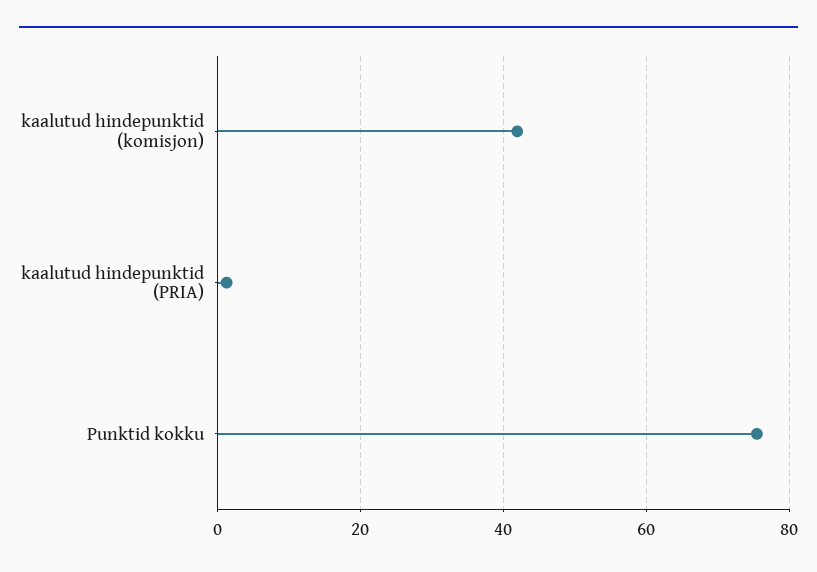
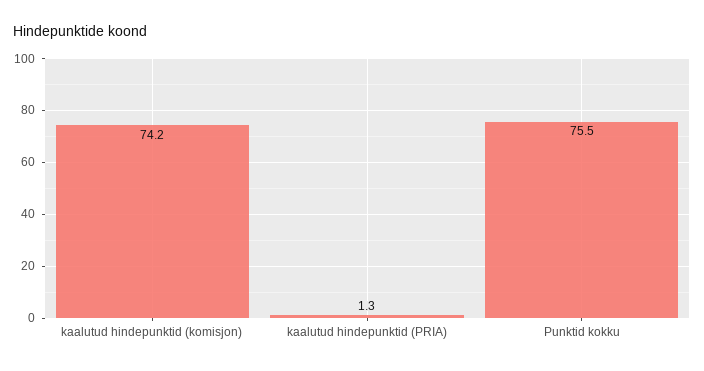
kaalutud hindepunktid (komisjon): 42 -> 74.2

